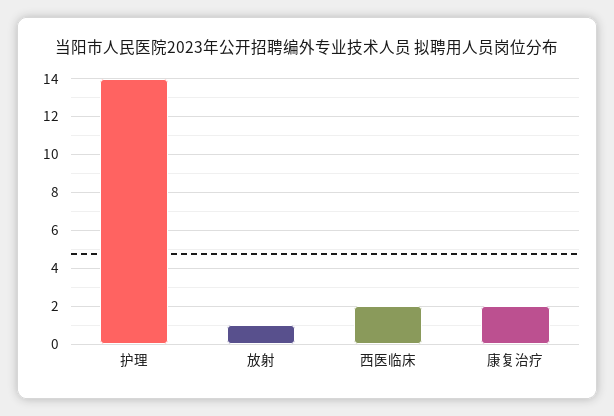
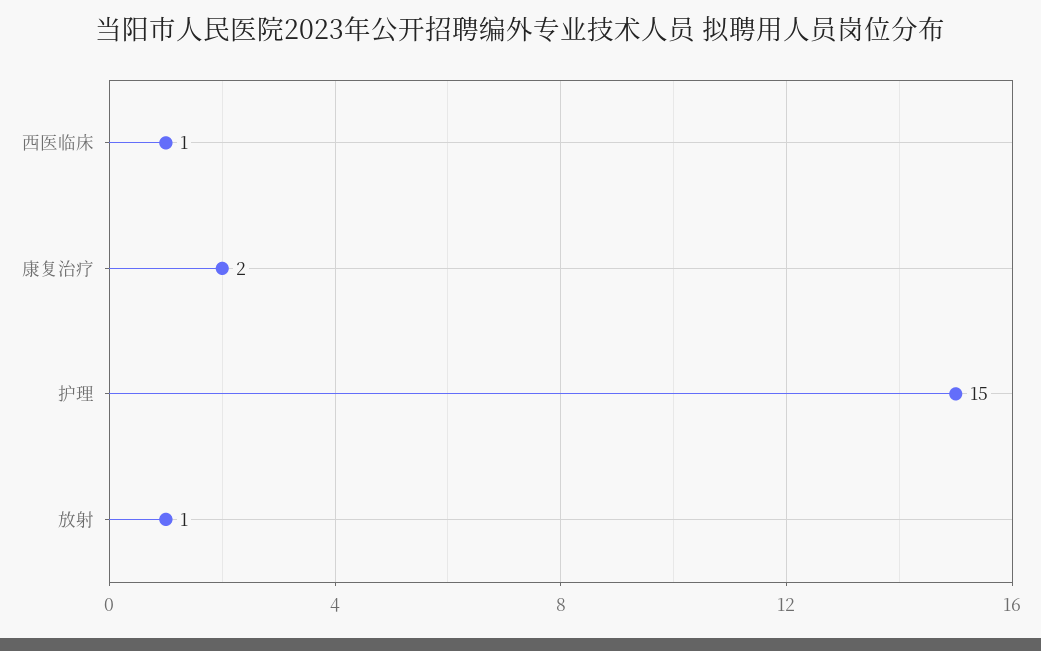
护理: 14 -> 15
西医临床: 2 -> 1

